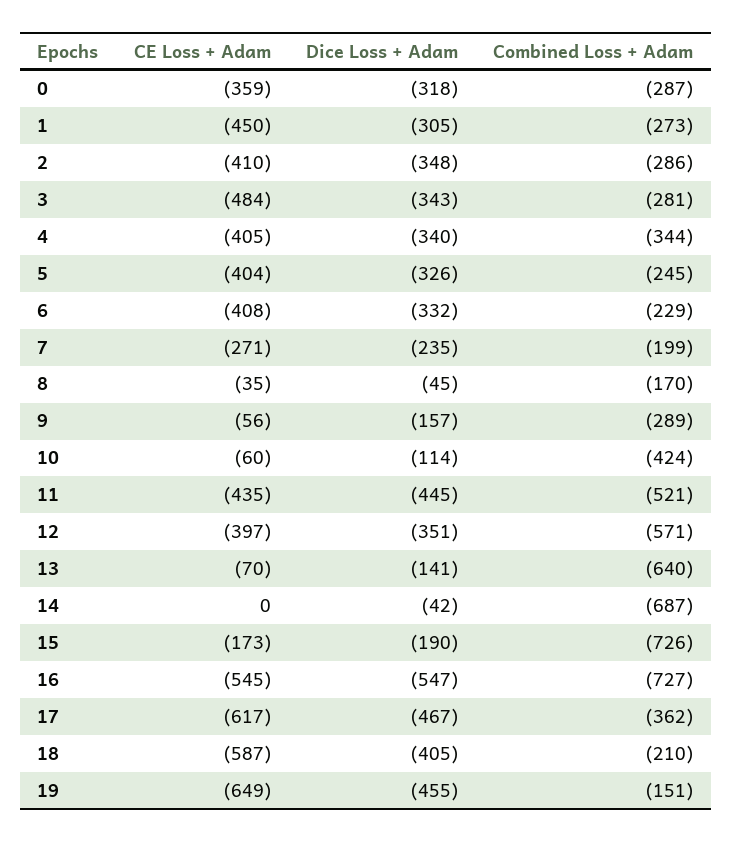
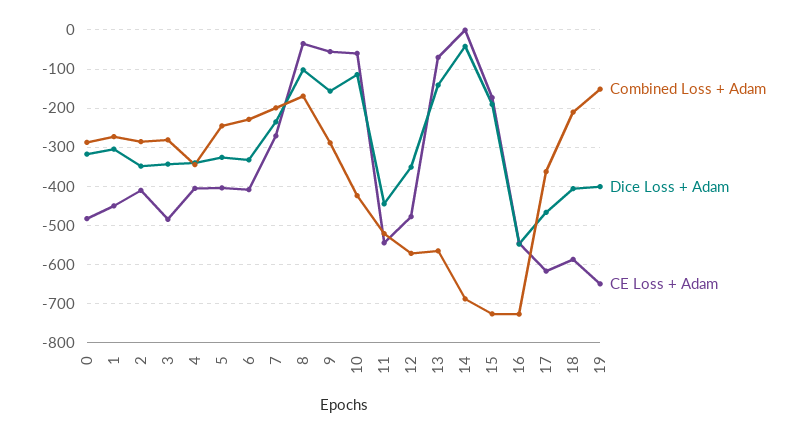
CE Loss + Adam, 0: -359 -> -480
Dice Loss + Adam, 8: -45 -> -100
CE Loss + Adam, 11: -435 -> -540
CE Loss + Adam, 12: -397 -> -480
Combined Loss + Adam, 13: -640 -> -560
Dice Loss + Adam, 19: -455 -> -400

